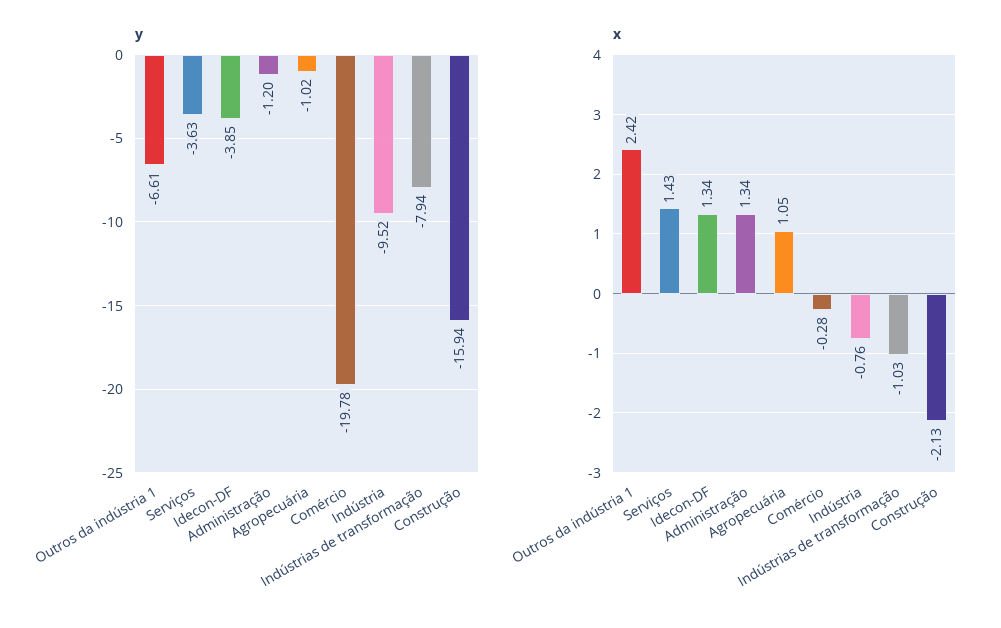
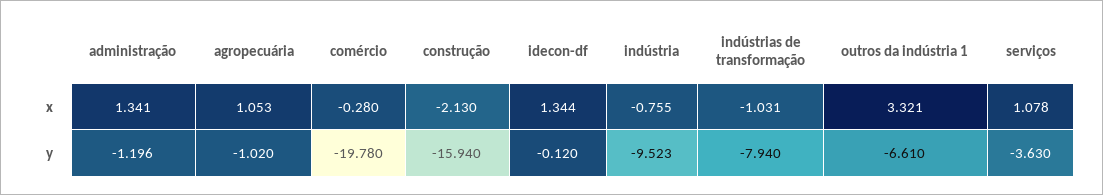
y, Idecon-DF: -3.85 -> -0.12
x, Outros da indústria 1: 2.42 -> 3.321
x, Serviços: 1.43 -> 1.078

